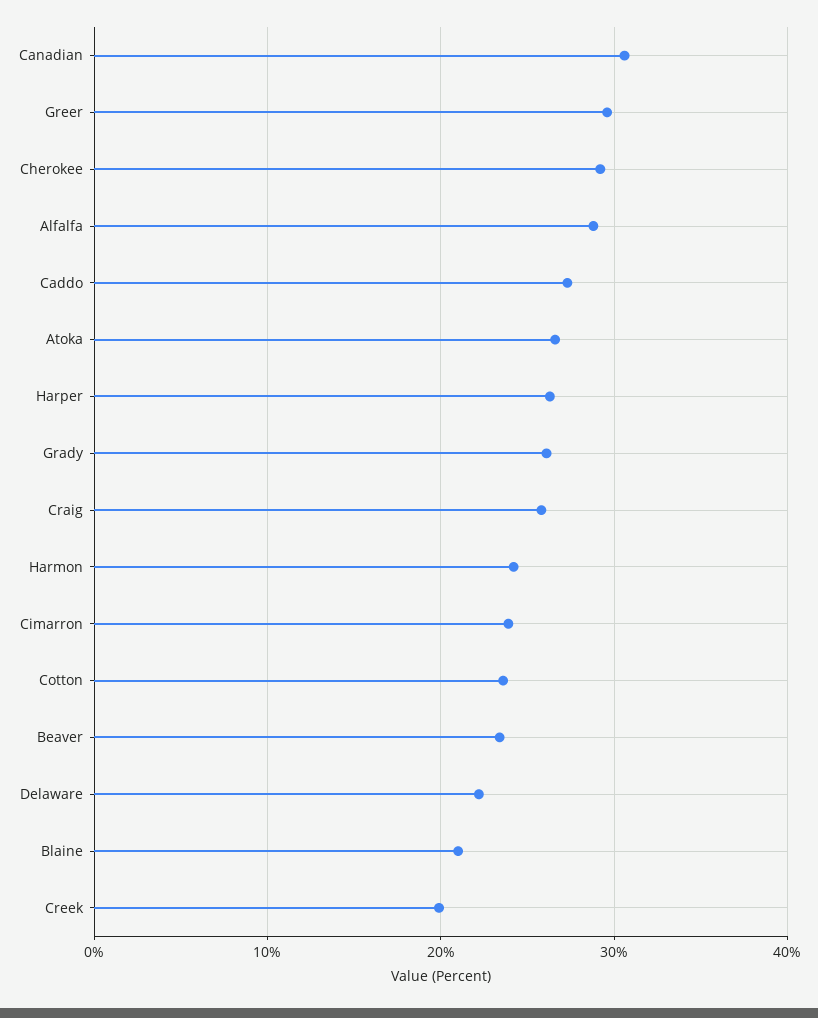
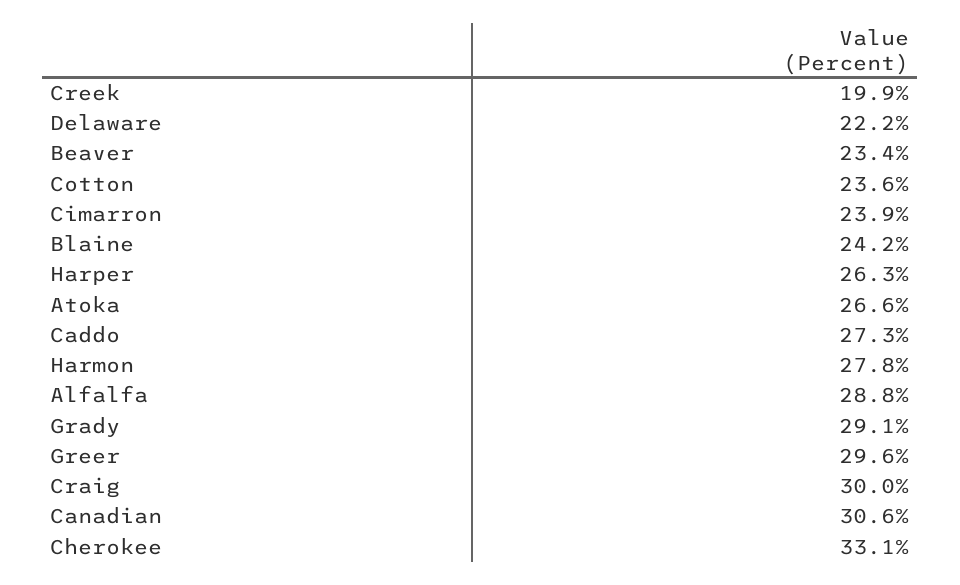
Cherokee: 29 -> 33.1
Grady: 26 -> 29.1
Craig: 26 -> 30
Harmon: 24 -> 27.8
Blaine: 21 -> 24.2

